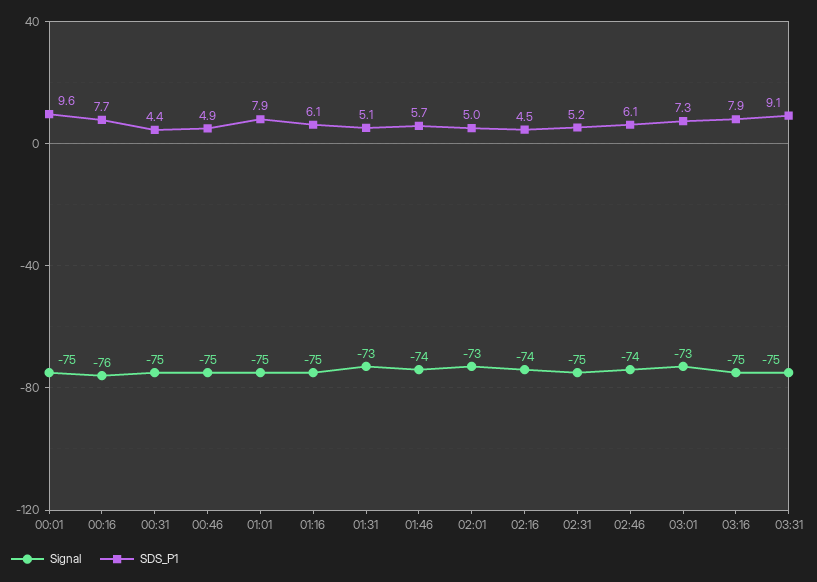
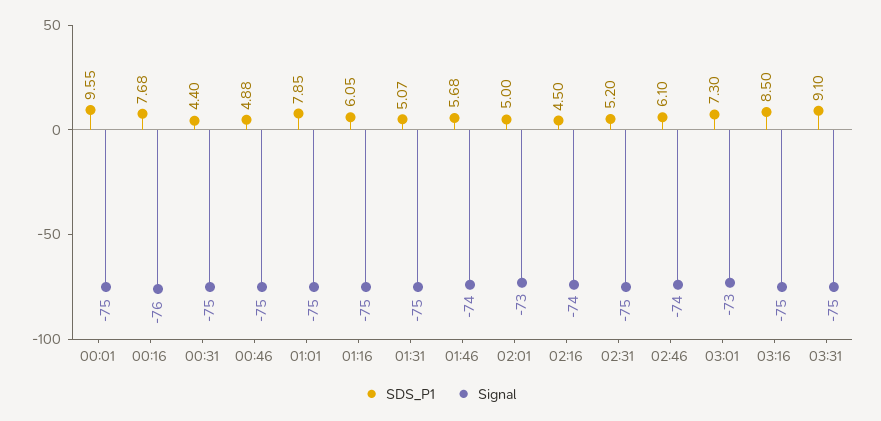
Signal, 01:31: -73 -> -75
SDS_P1, 03:16: 7.9 -> 8.5

